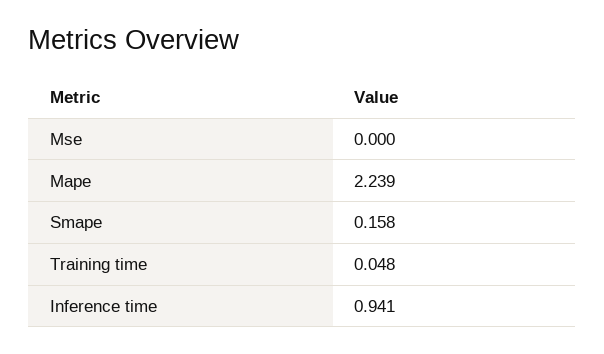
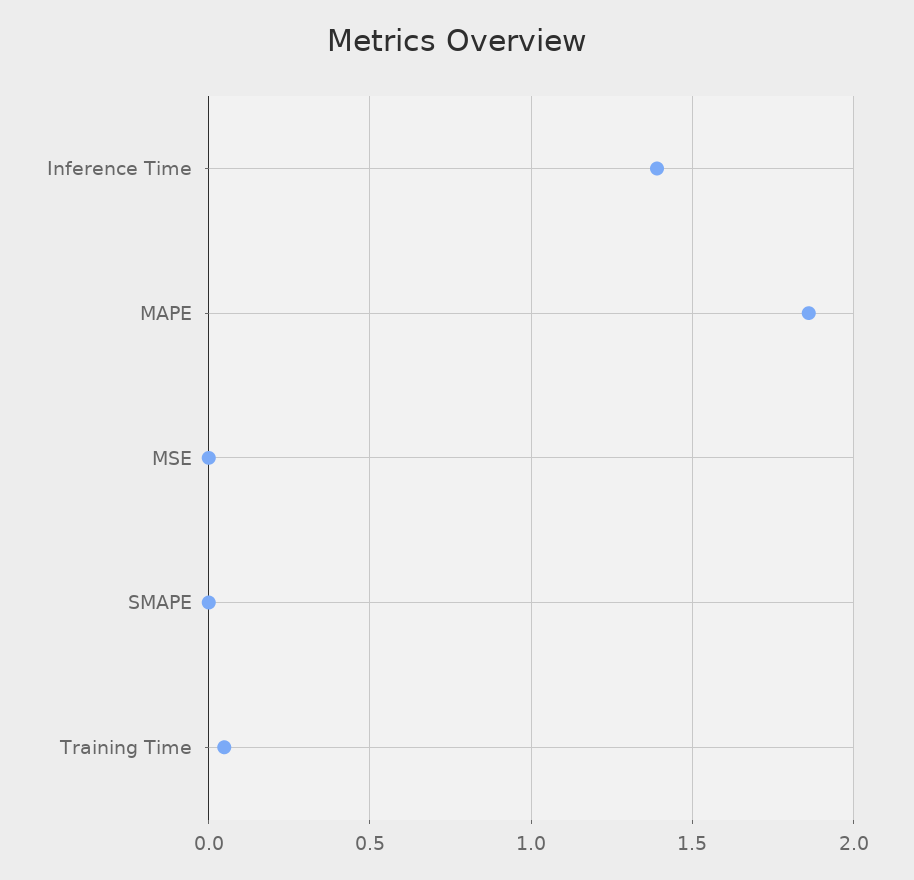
Mape: 2.239 -> 1.85
Smape: 0.158 -> 0
Inference time: 0.941 -> 1.4

